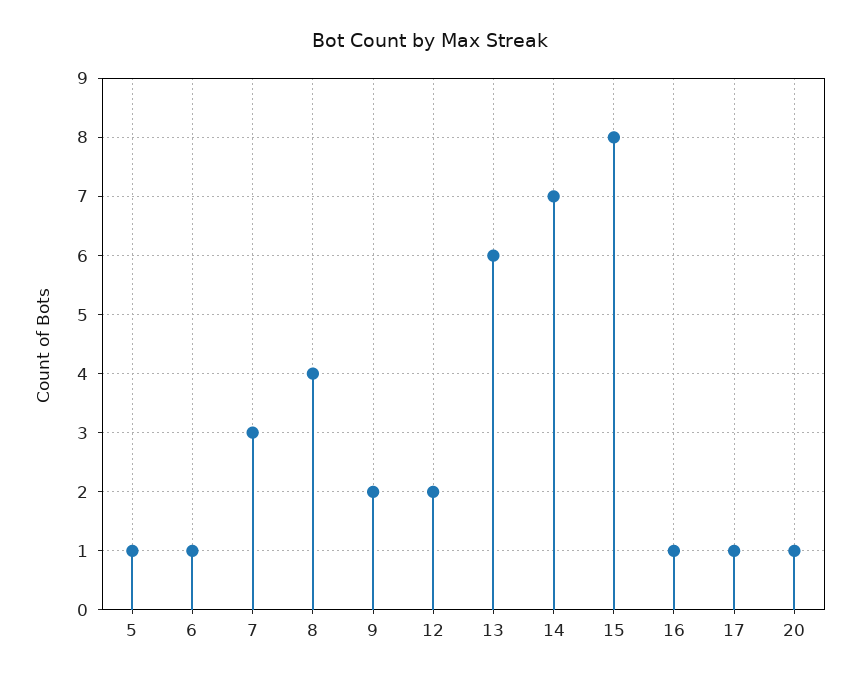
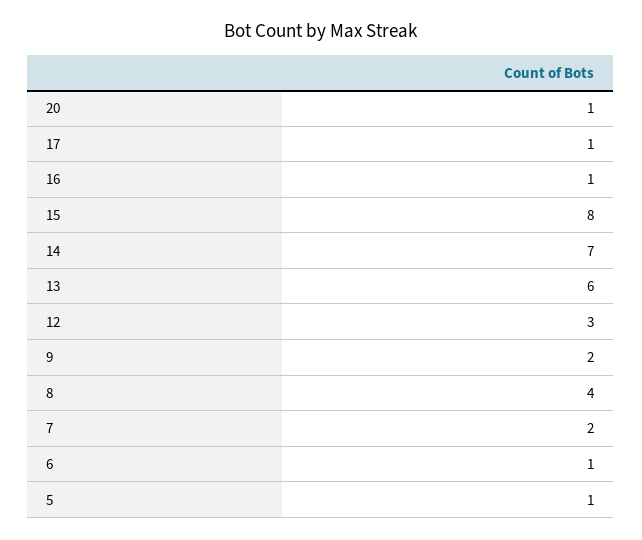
7: 3 -> 2
12: 2 -> 3

